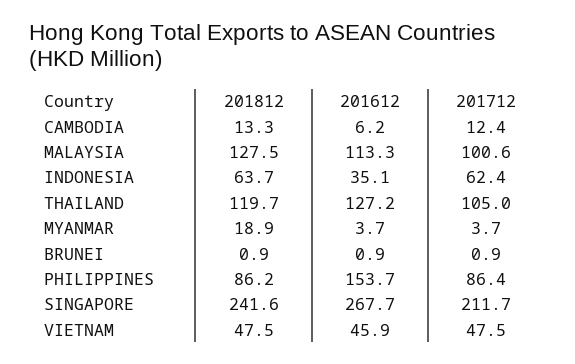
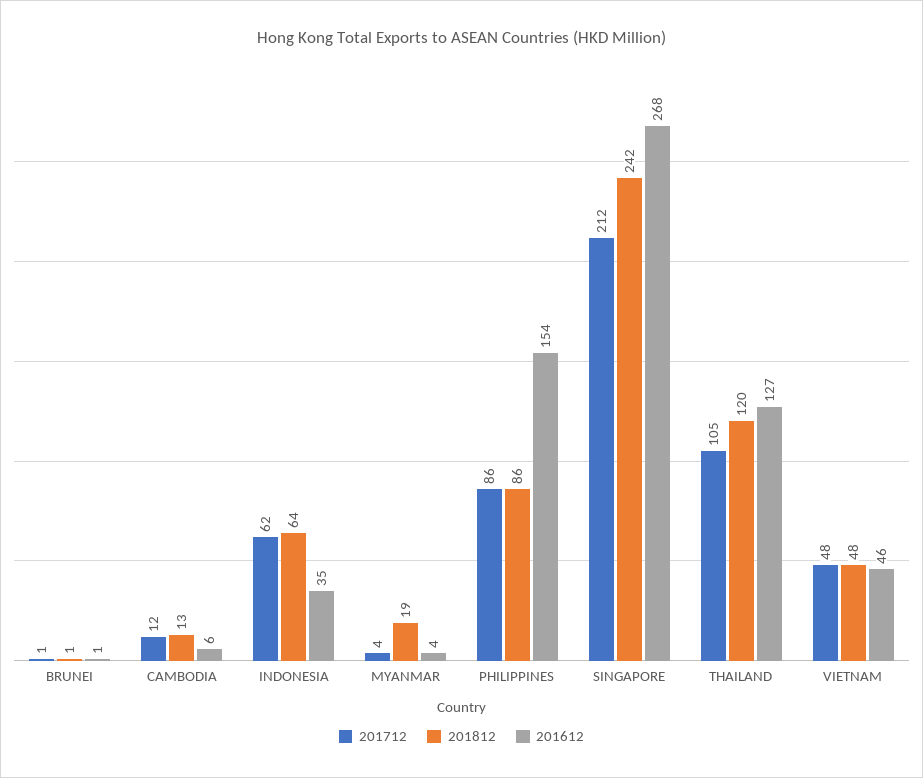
201812, MALAYSIA: 127.5 -> none
201612, MALAYSIA: 113.3 -> none
201712, MALAYSIA: 100.6 -> none

